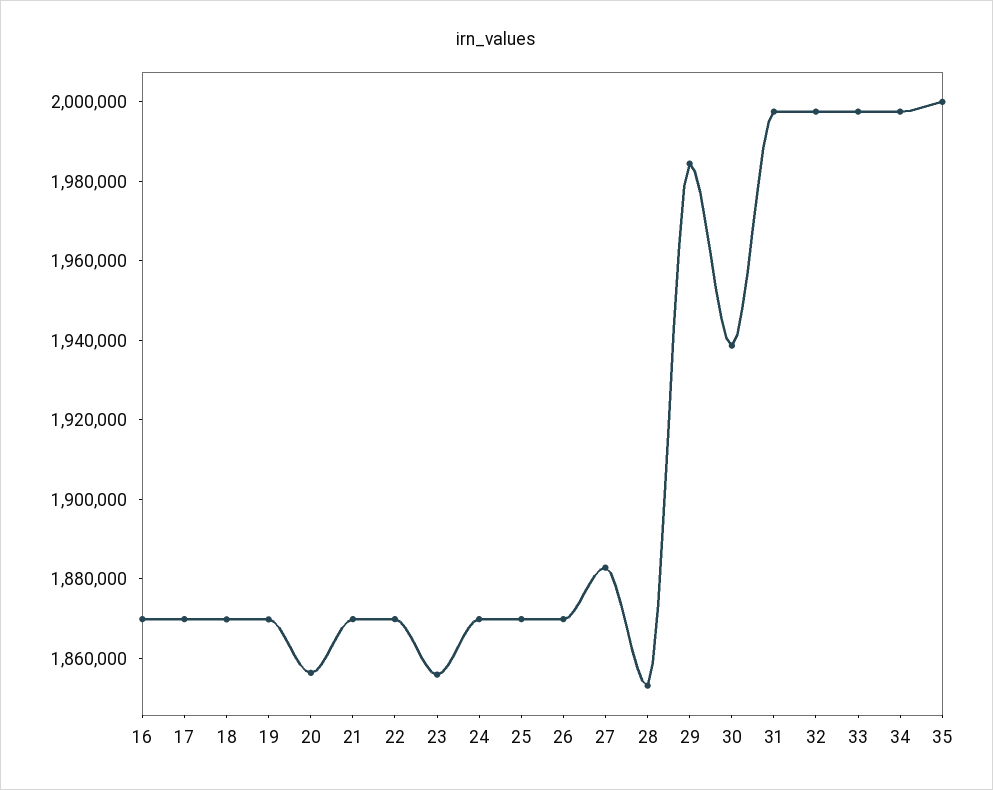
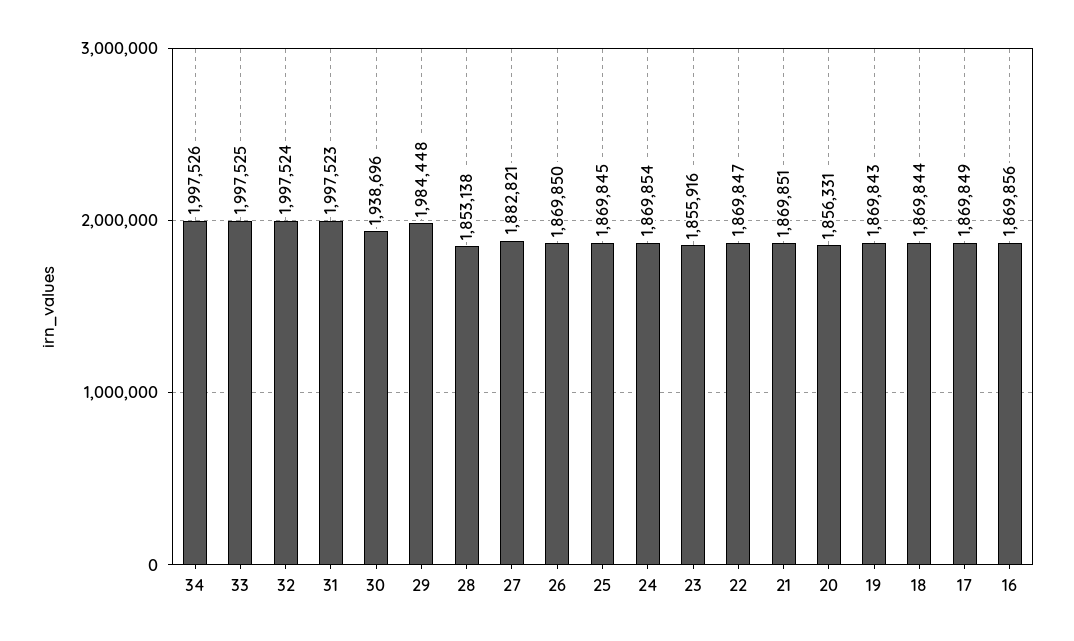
35: 2000000 -> none

